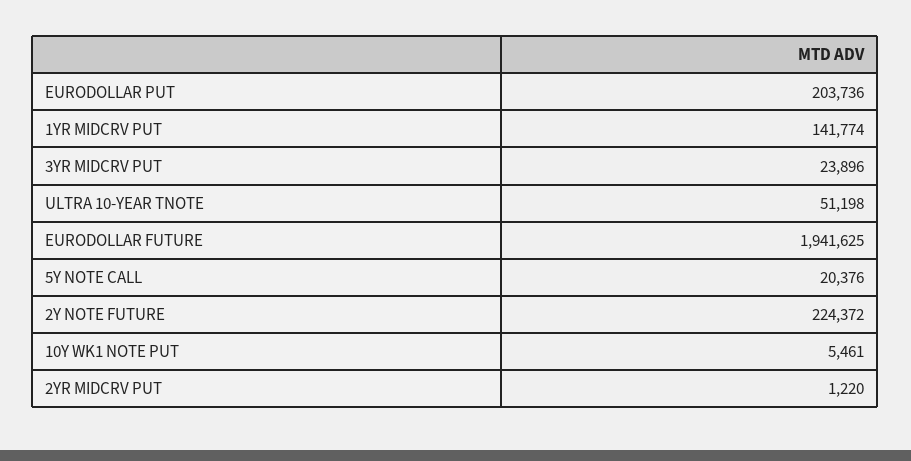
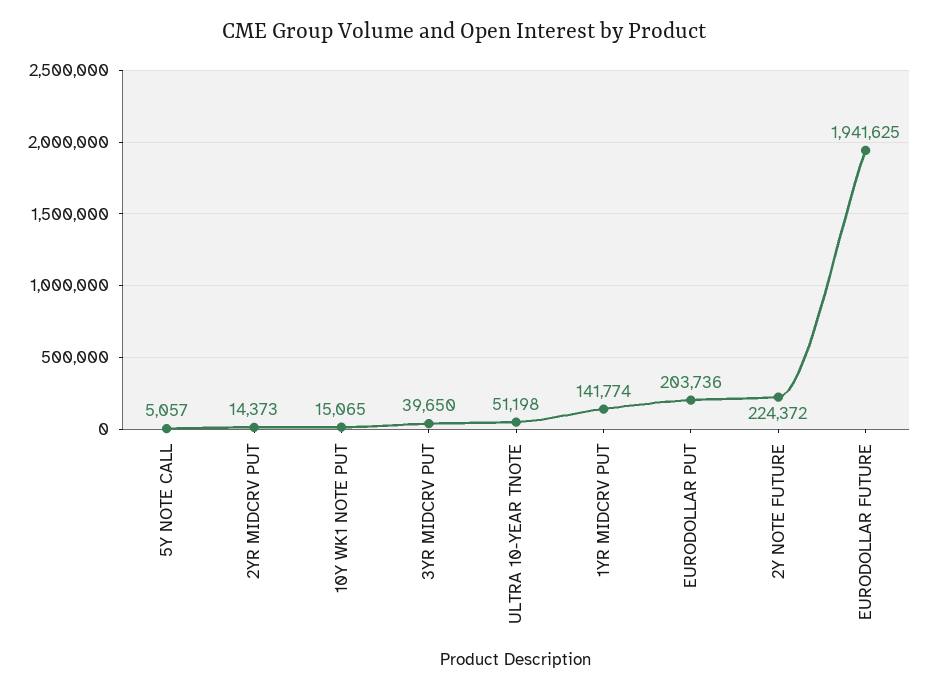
3YR MIDCRV PUT: 23896 -> 39650
5Y NOTE CALL: 20376 -> 5057
10Y WK1 NOTE PUT: 5461 -> 15065
2YR MIDCRV PUT: 1220 -> 14373

